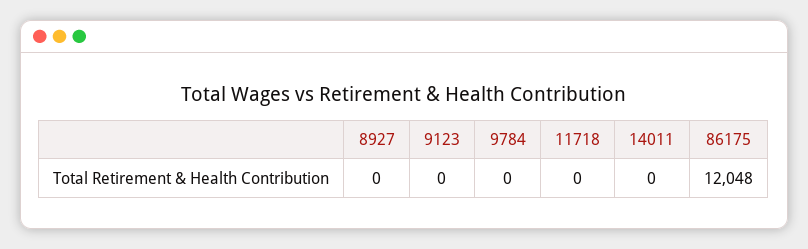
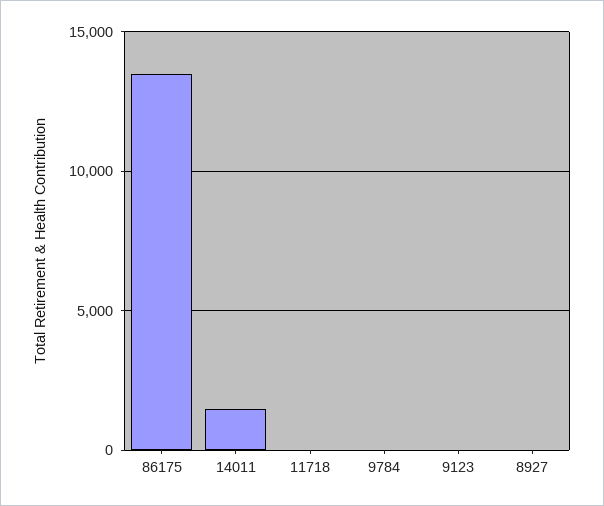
14011: 0 -> 1500
86175: 12048 -> 13500

